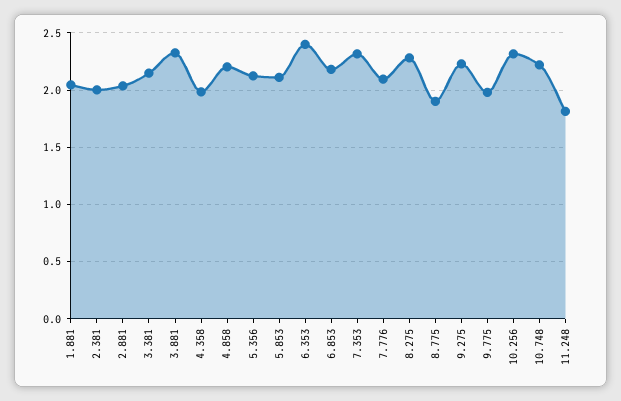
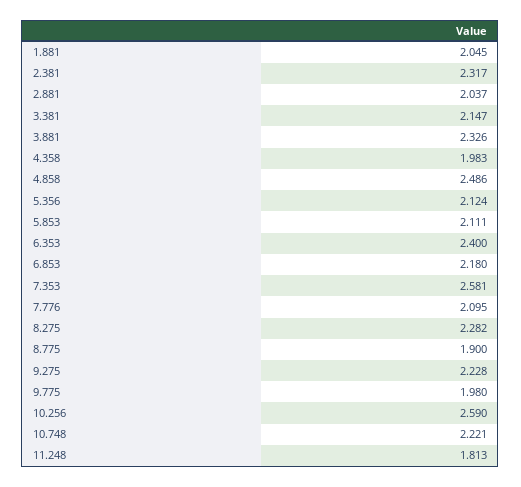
2.381: 2 -> 2.317
4.858: 2.2 -> 2.486
7.353: 2.3 -> 2.581
10.256: 2.3 -> 2.59

